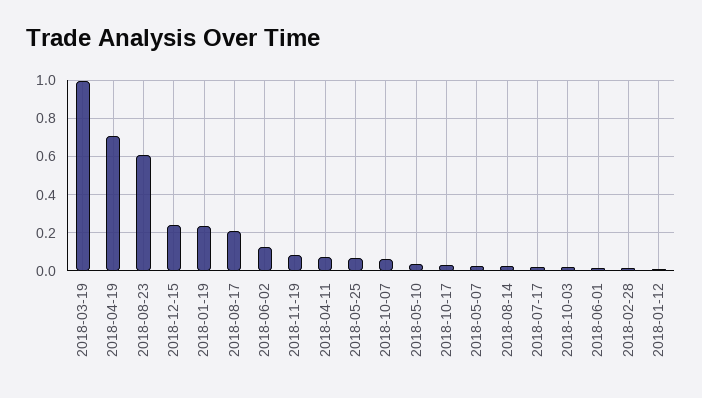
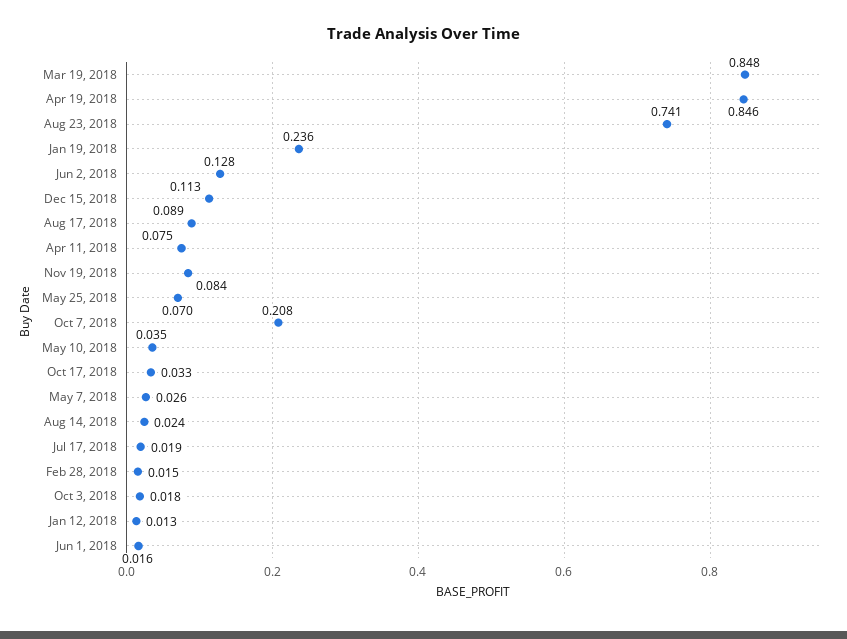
2018-03-19: 1 -> 0.848
2018-04-19: 0.7 -> 0.846
2018-08-23: 0.6 -> 0.741
2018-12-15: 0.25 -> 0.113
2018-08-17: 0.2 -> 0.089
2018-10-07: 0.05 -> 0.208

